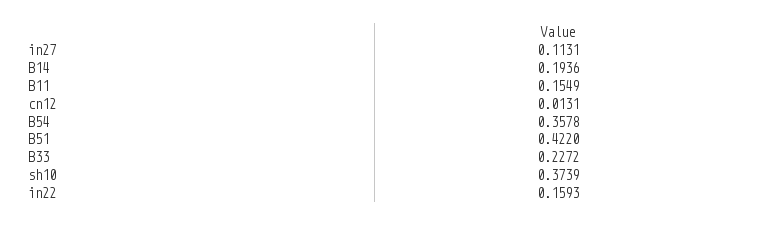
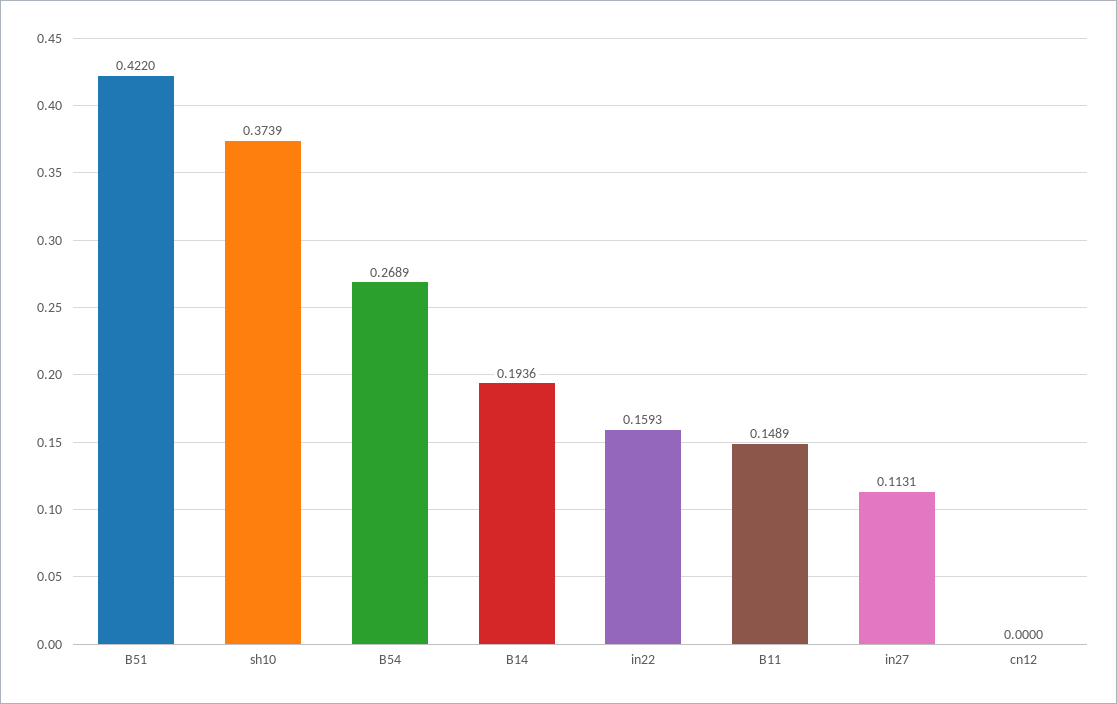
B11: 0.1549 -> 0.1489
cn12: 0.0131 -> 0
B54: 0.3578 -> 0.2689
B33: 0.2272 -> none

